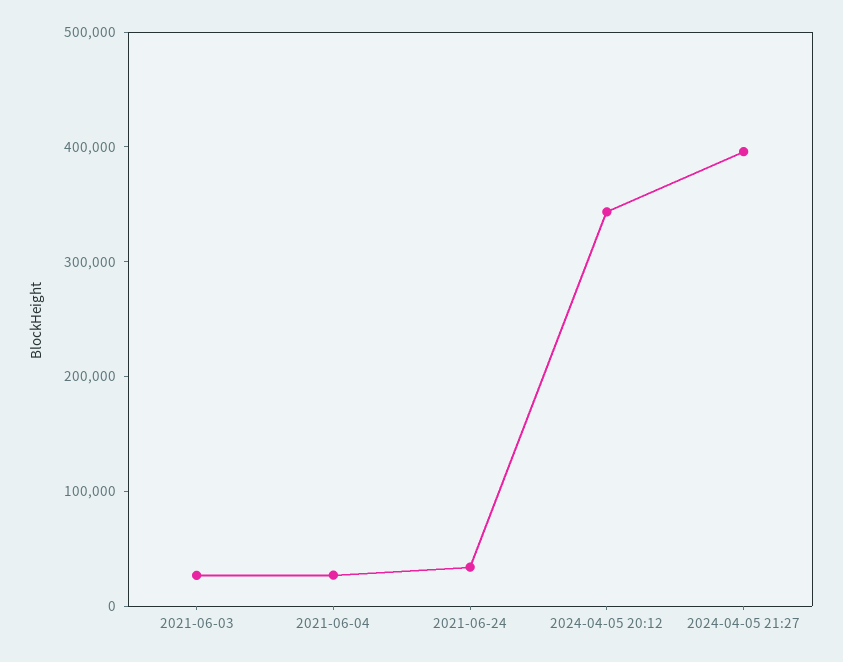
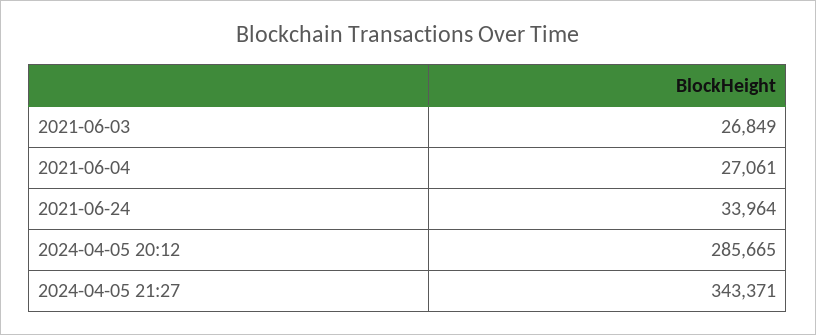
2024-04-05 20:12: 340000 -> 285665
2024-04-05 21:27: 400000 -> 343371

